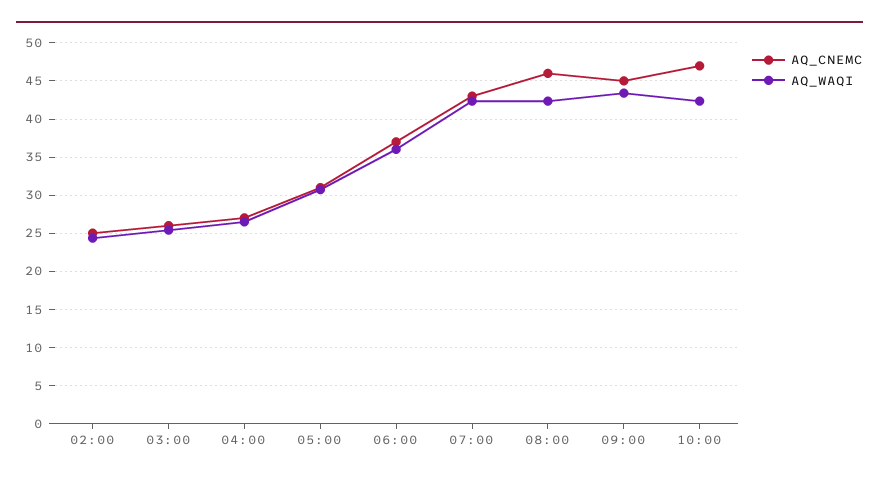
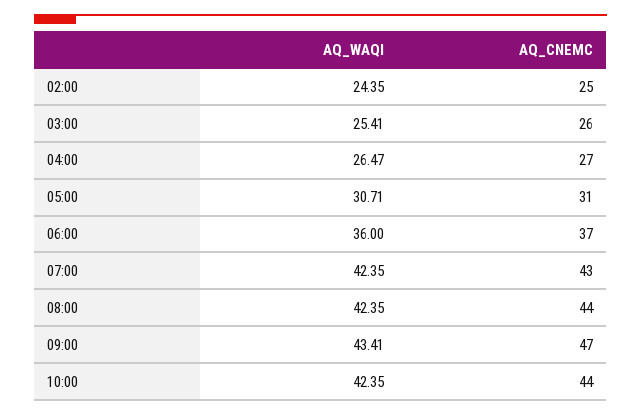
AQ_CNEMC, 08:00: 46 -> 44
AQ_CNEMC, 09:00: 45 -> 47
AQ_CNEMC, 10:00: 47 -> 44

